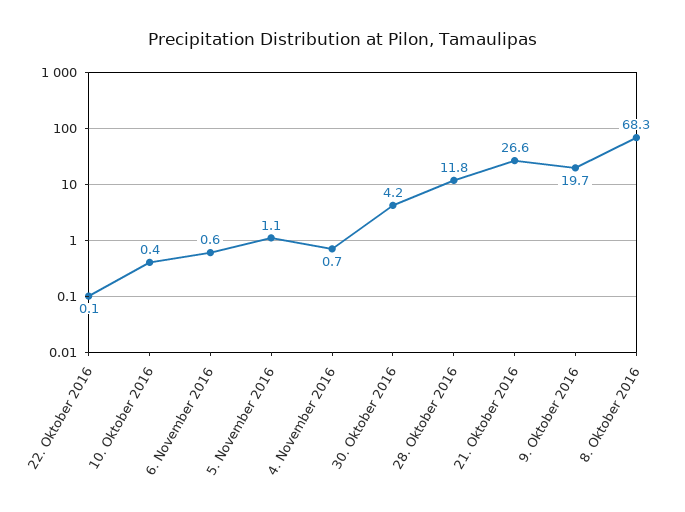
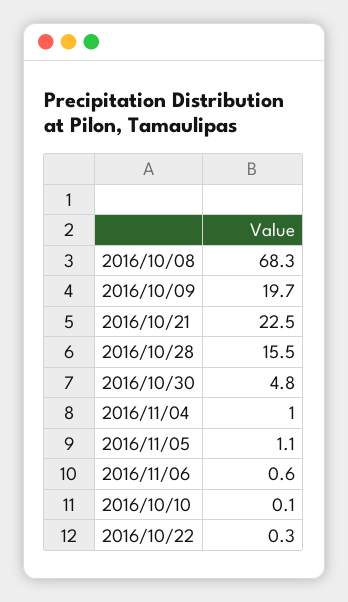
22. Oktober 2016: 0.1 -> 0.3
10. Oktober 2016: 0.4 -> 0.1
4. November 2016: 0.7 -> 1
30. Oktober 2016: 4.2 -> 4.8
28. Oktober 2016: 11.8 -> 15.5
21. Oktober 2016: 26.6 -> 22.5

